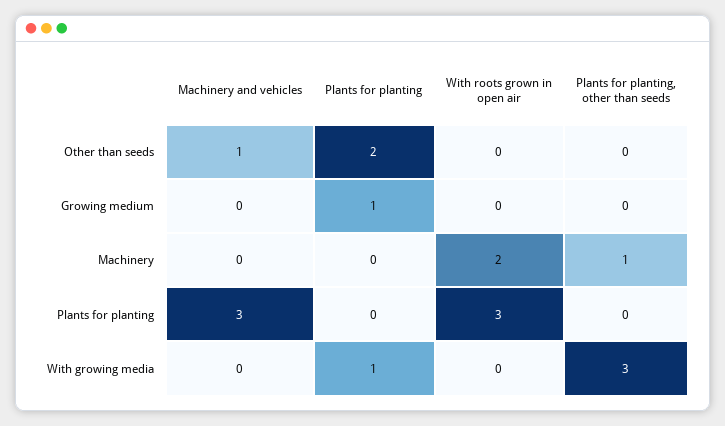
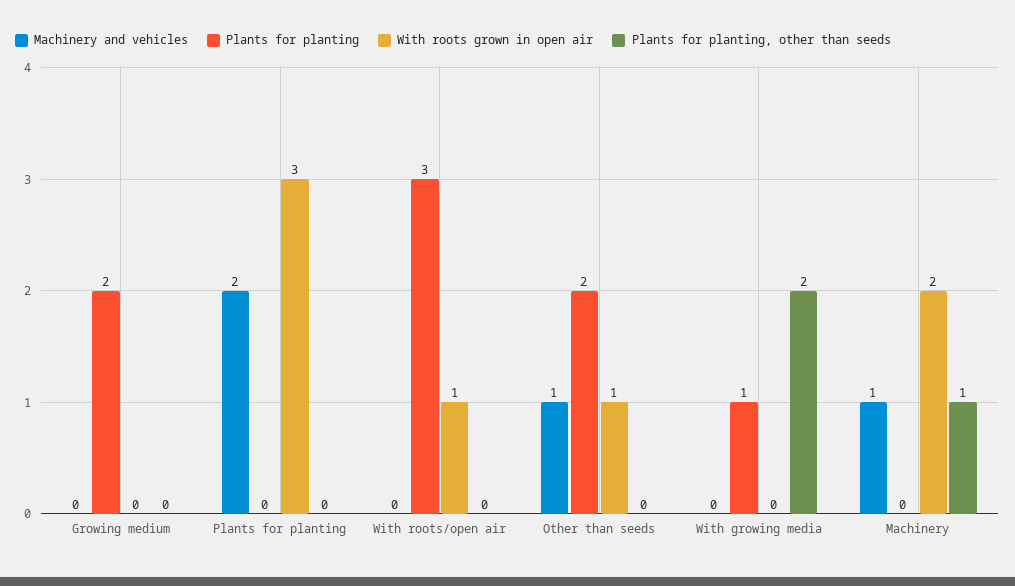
With roots grown in open air, Other than seeds: 0 -> 1
Plants for planting, Growing medium: 1 -> 2
Machinery and vehicles, Machinery: 0 -> 1
Machinery and vehicles, Plants for planting: 3 -> 2
Plants for planting, other than seeds, With growing media: 3 -> 2
Machinery and vehicles, With roots/open air: none -> 0
Plants for planting, With roots/open air: none -> 3
With roots grown in open air, With roots/open air: none -> 1
Plants for planting, other than seeds, With roots/open air: none -> 0

